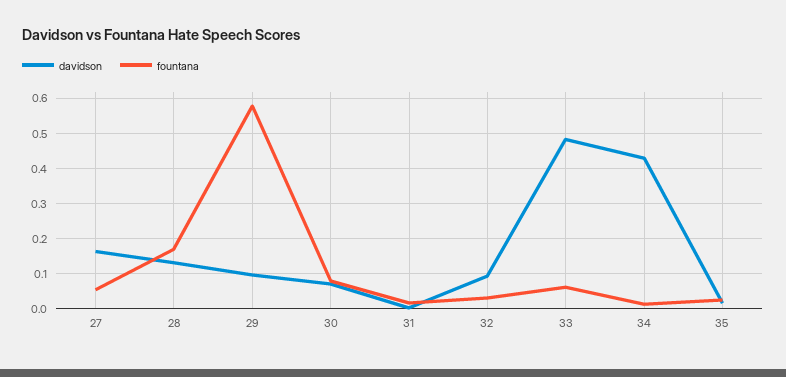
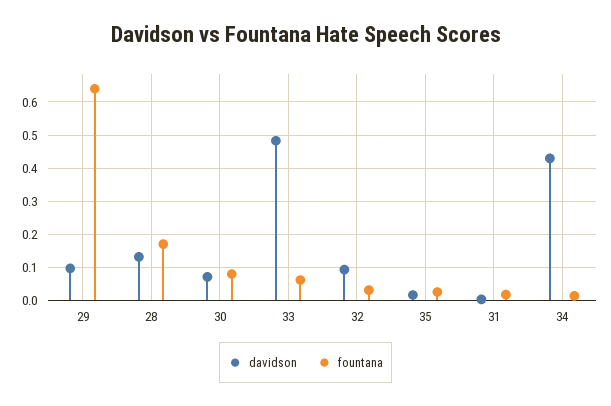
davidson, 27: 0.16 -> none
fountana, 27: 0.06 -> none
fountana, 29: 0.58 -> 0.64

